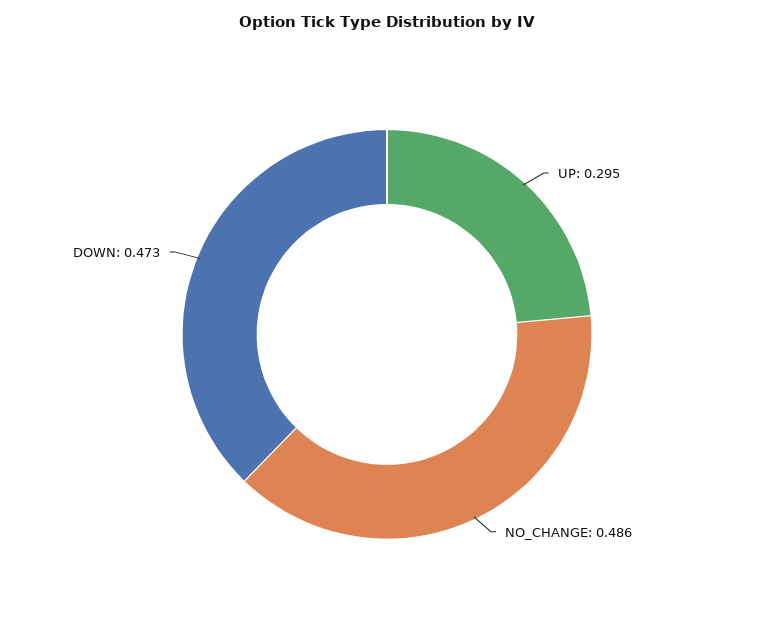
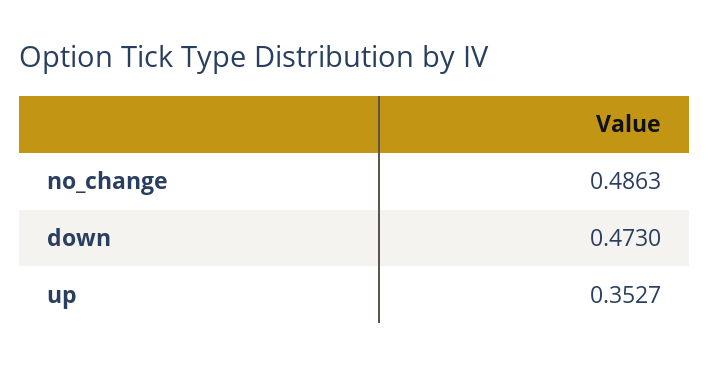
UP: 0.295 -> 0.3527

